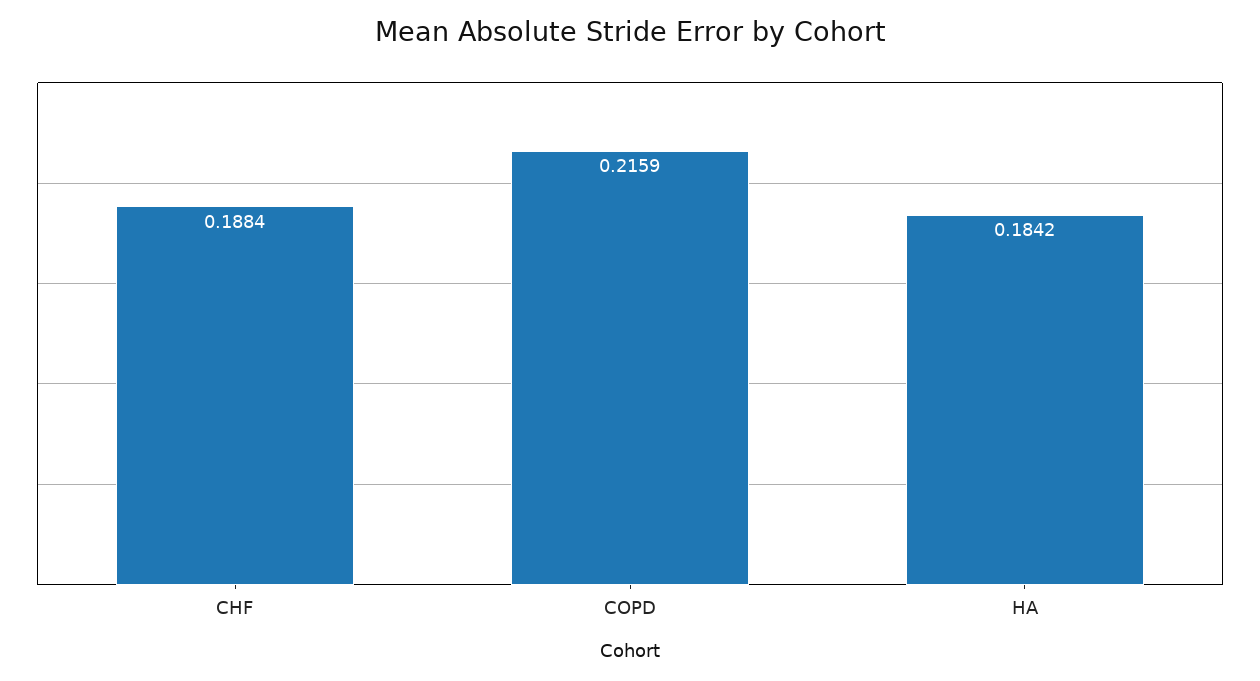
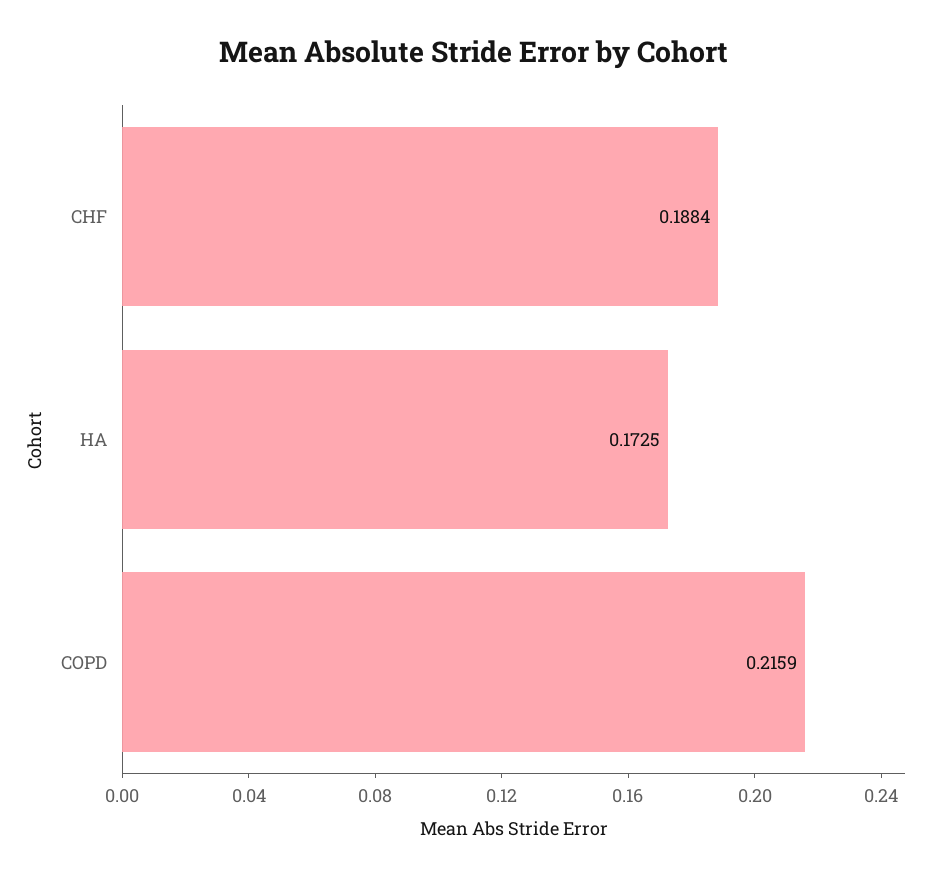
HA: 0.1842 -> 0.1725

